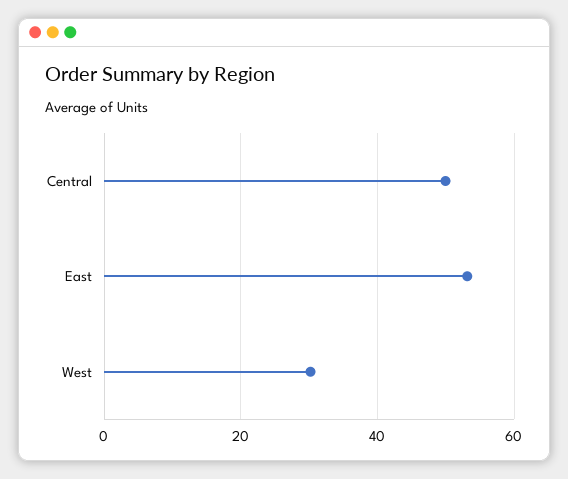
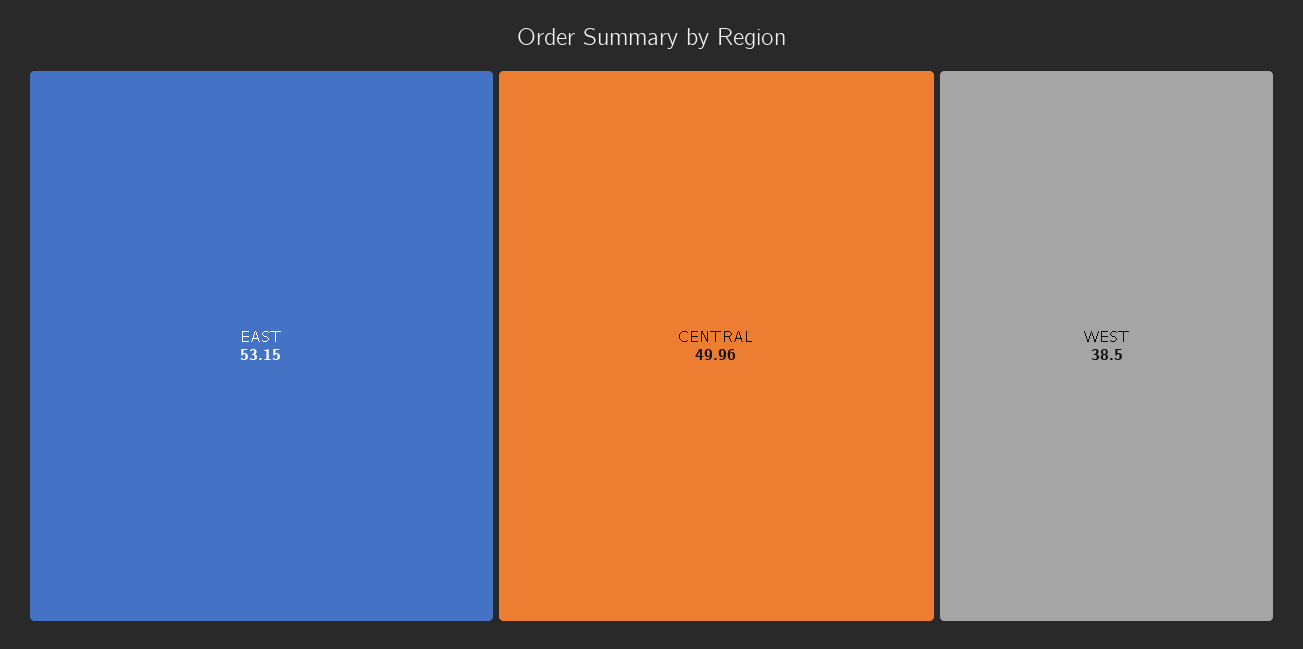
West: 30 -> 38.5

